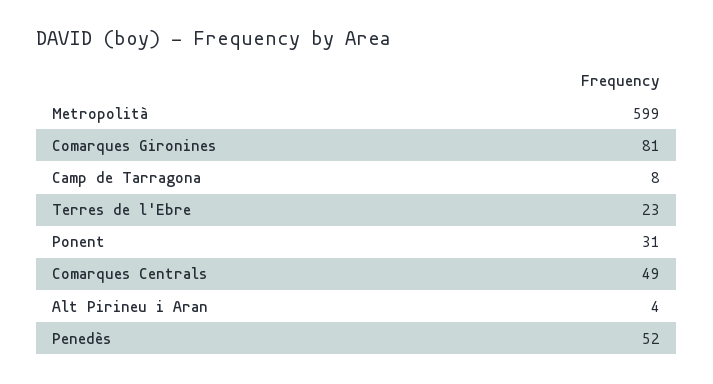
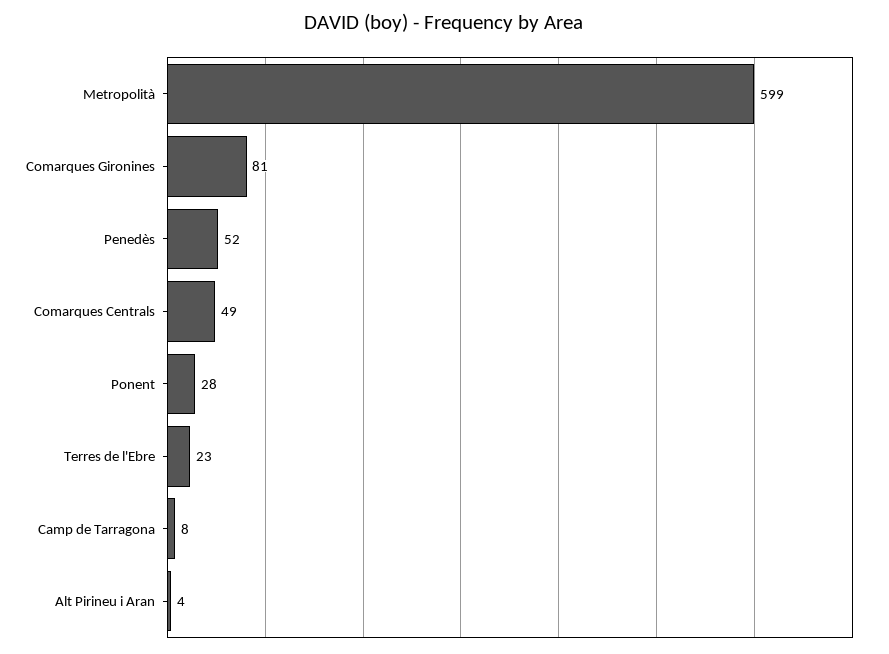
Ponent: 31 -> 28

